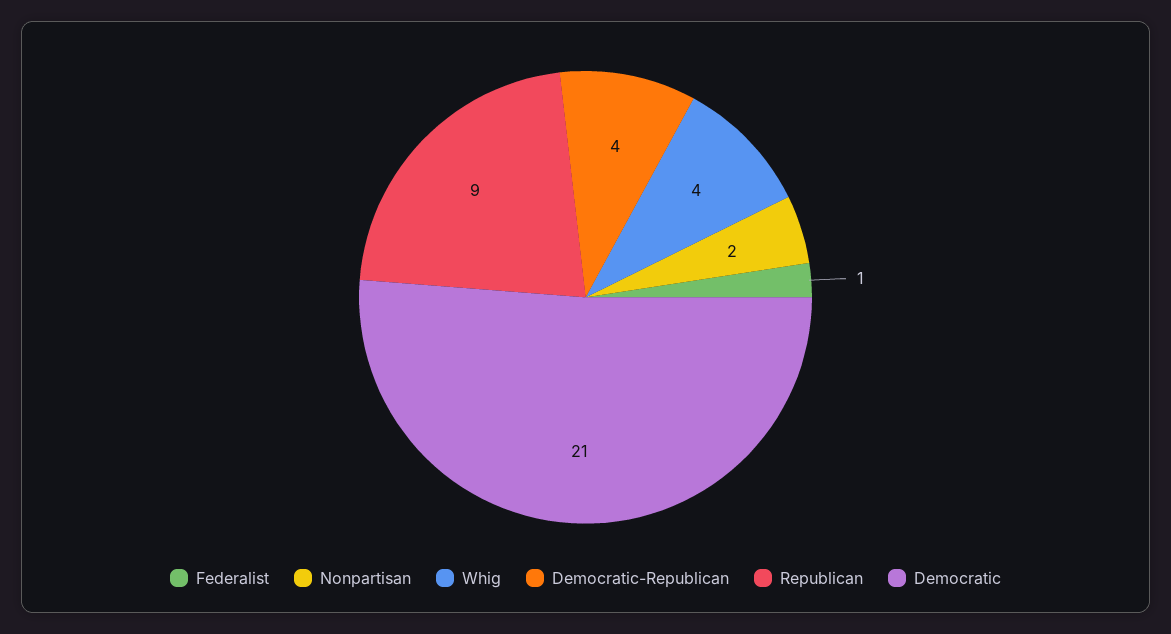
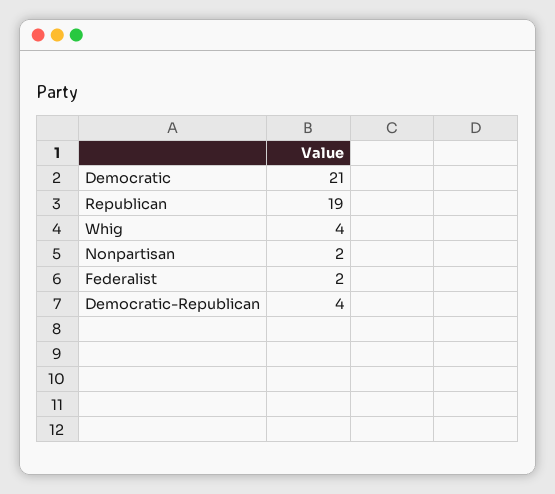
Federalist: 1 -> 2
Republican: 9 -> 19

